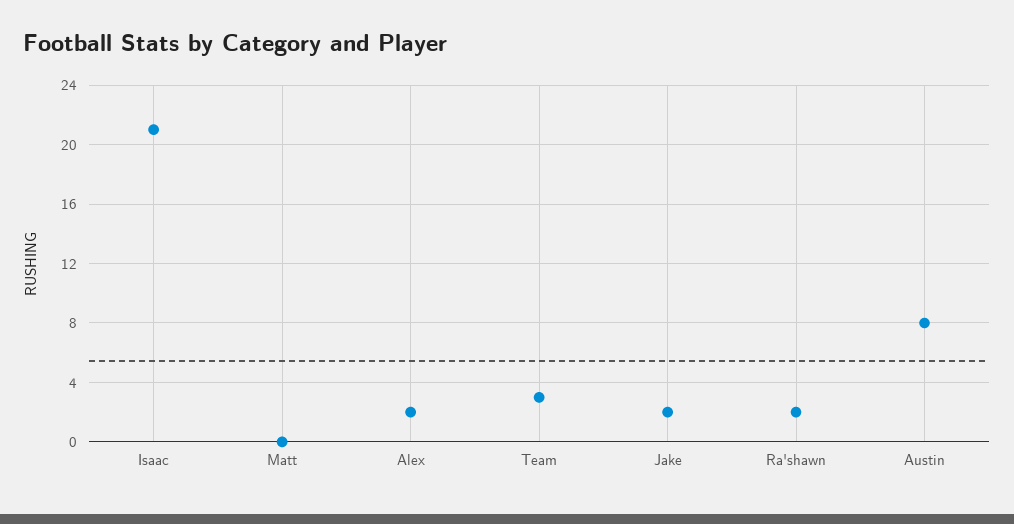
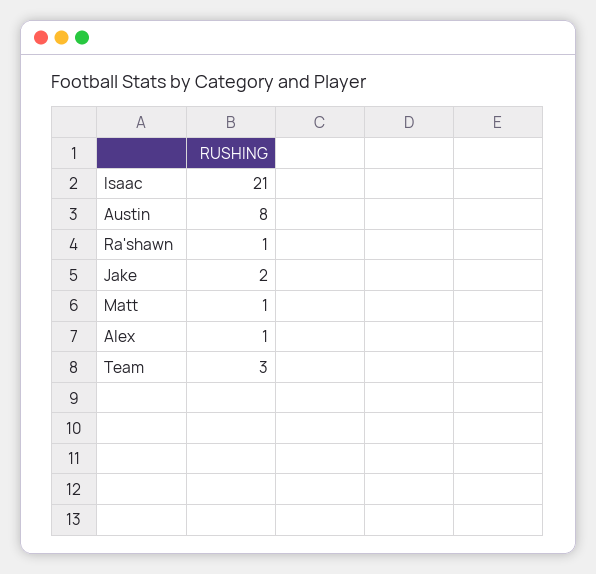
Matt: 0 -> 1
Alex: 2 -> 1
Ra'shawn: 2 -> 1

